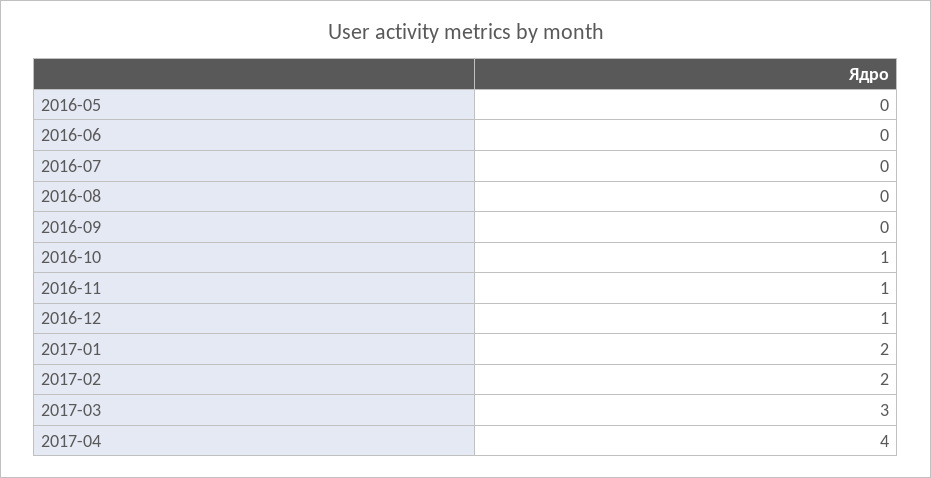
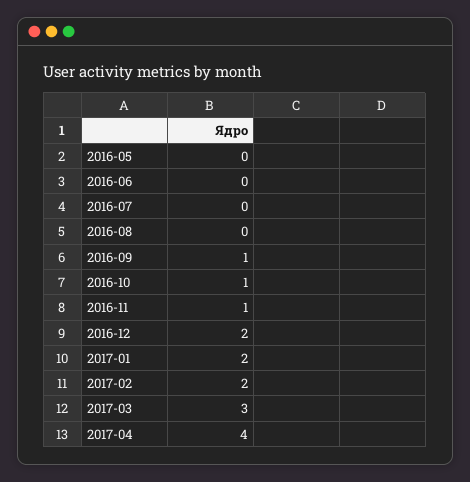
2016-09: 0 -> 1
2016-12: 1 -> 2

